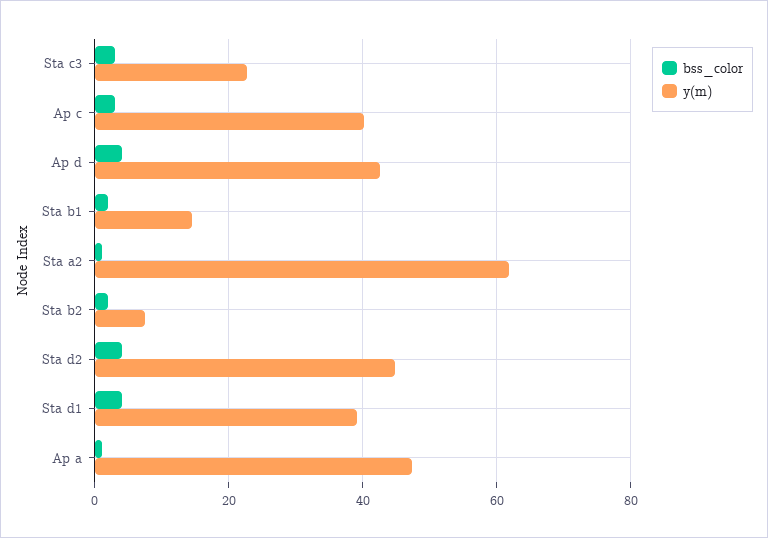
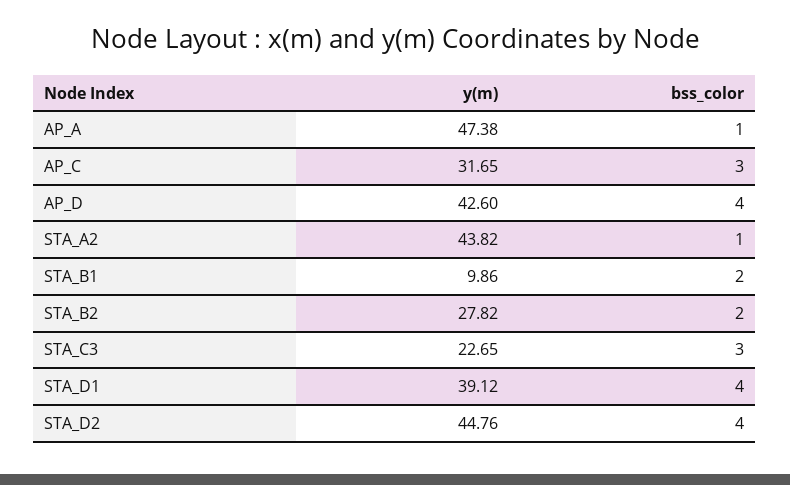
y(m), Ap c: 40 -> 31.65
y(m), Sta b1: 14 -> 9.86
y(m), Sta a2: 62 -> 43.82
y(m), Sta b2: 8 -> 27.82

